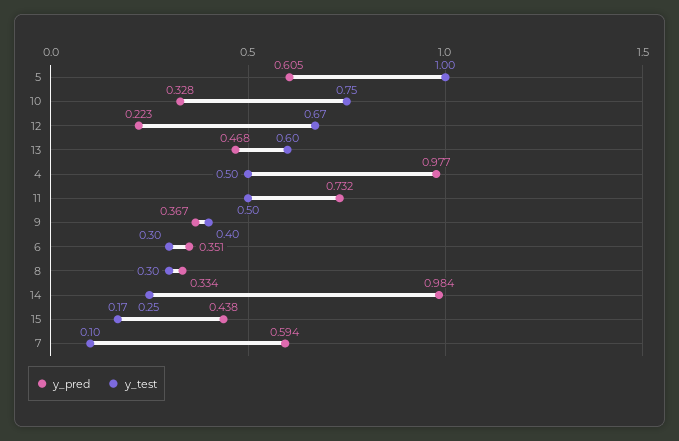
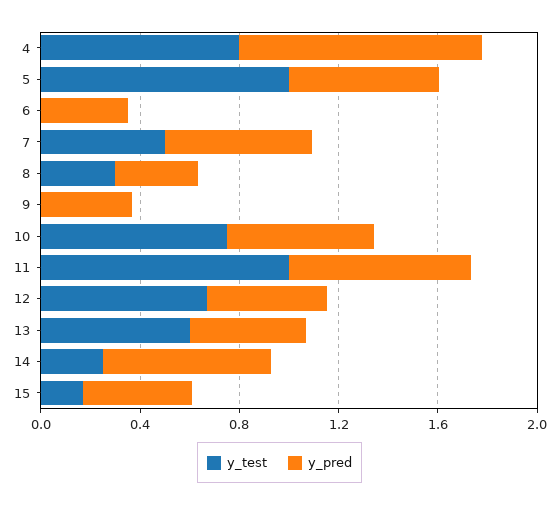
y_pred, 10: 0.328 -> 0.6
y_pred, 12: 0.223 -> 0.5
y_test, 4: 0.5 -> 0.8
y_test, 11: 0.5 -> 1
y_test, 9: 0.4 -> 0
y_test, 6: 0.3 -> 0
y_pred, 14: 0.984 -> 0.7
y_test, 7: 0.1 -> 0.5

